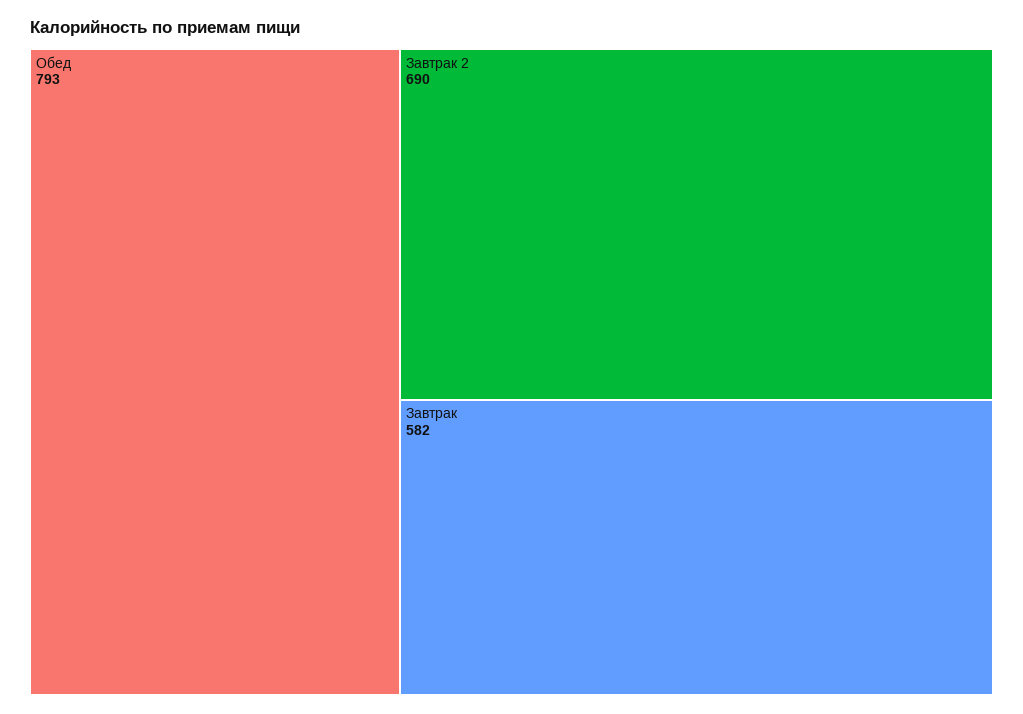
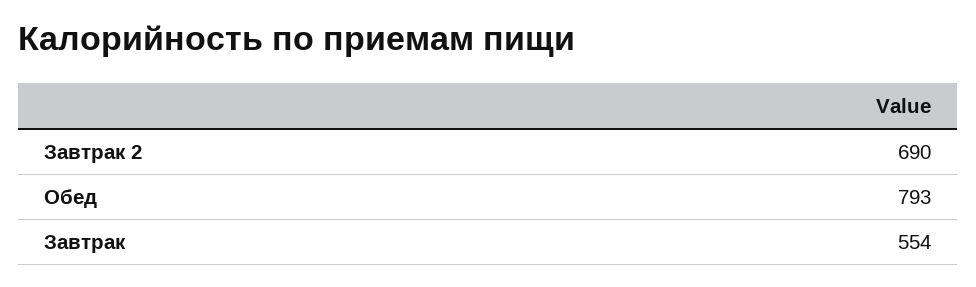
Завтрак: 582 -> 554

